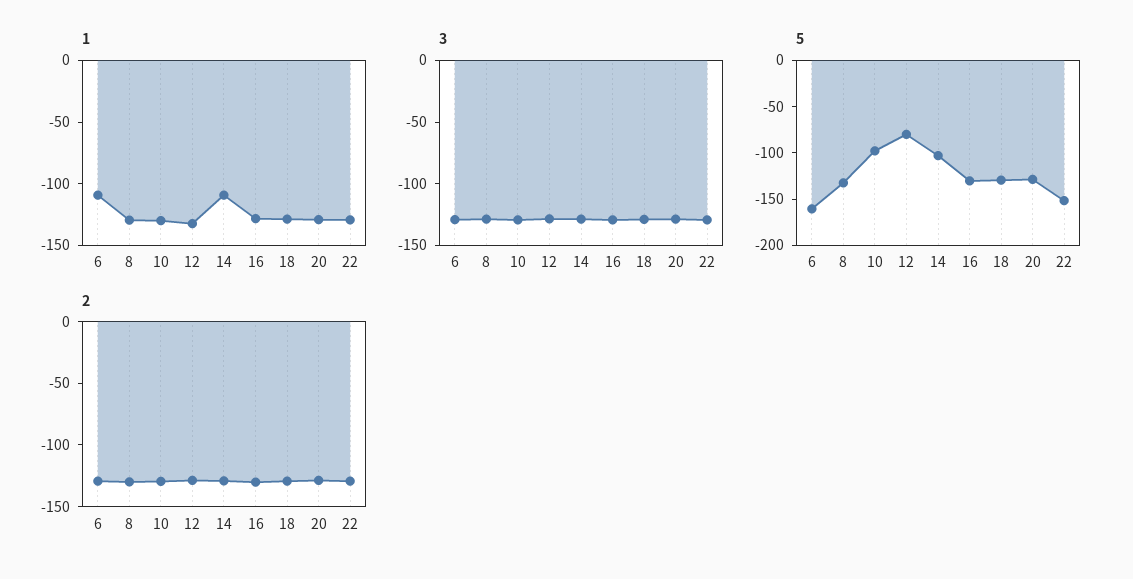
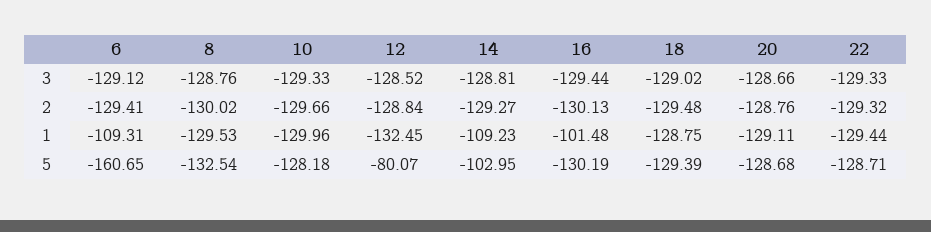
1, 16: -130 -> -101.48
5, 10: -100 -> -128.18
5, 22: -150 -> -128.71

